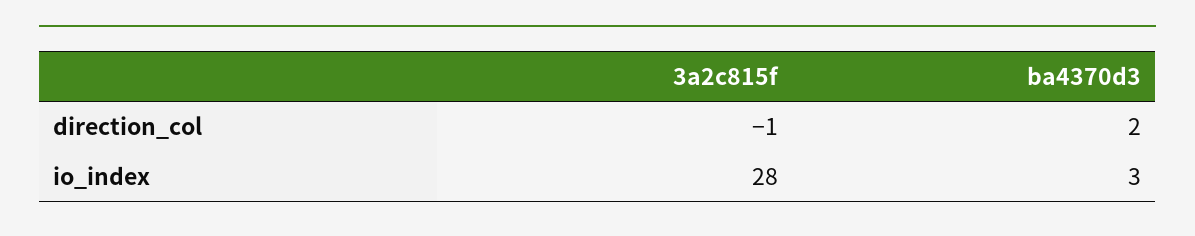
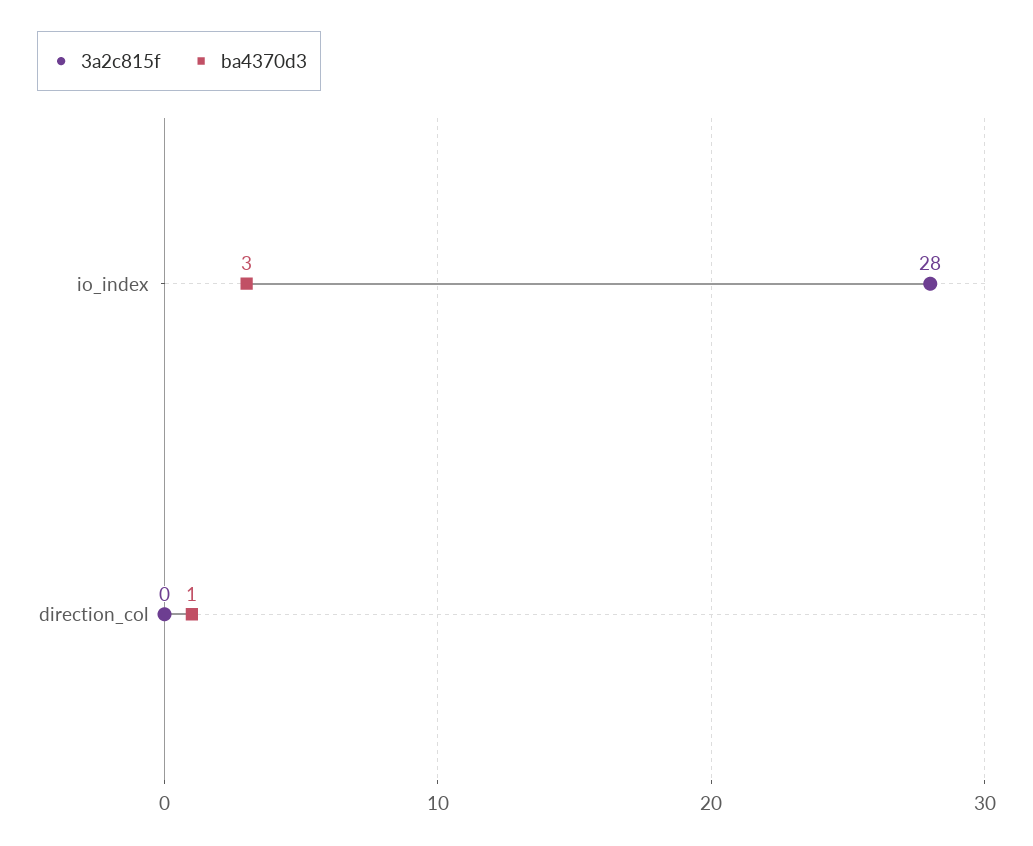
3a2c815f, direction_col: -1 -> 0
ba4370d3, direction_col: 2 -> 1

